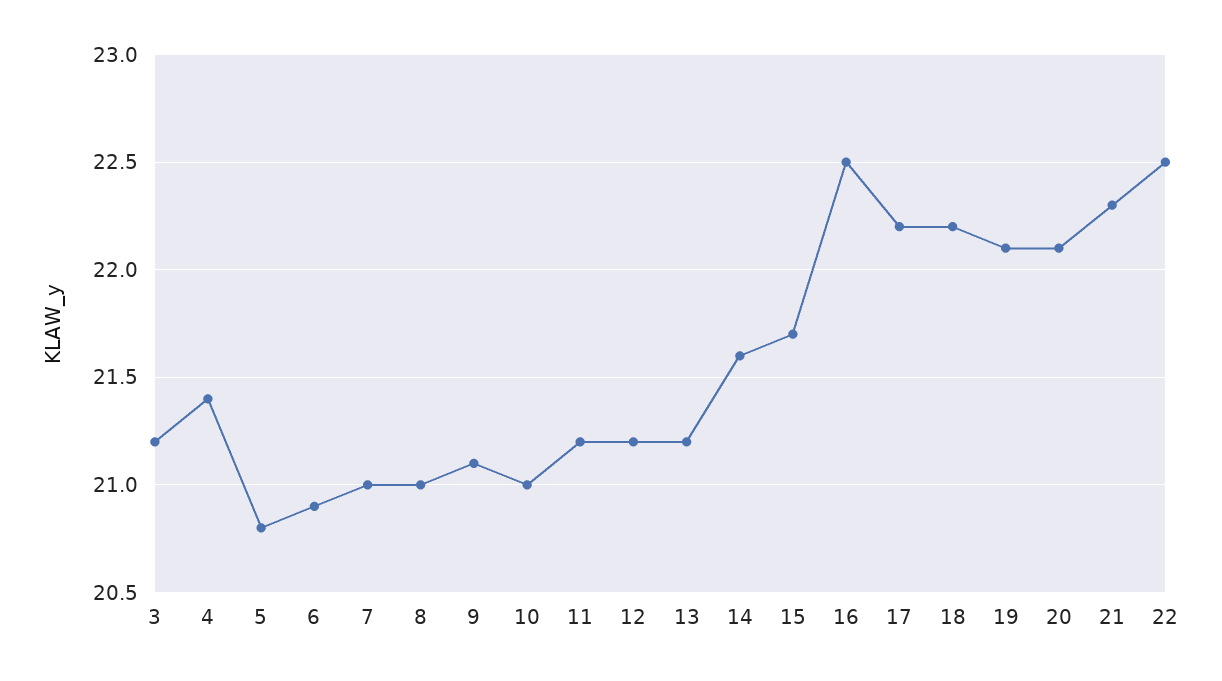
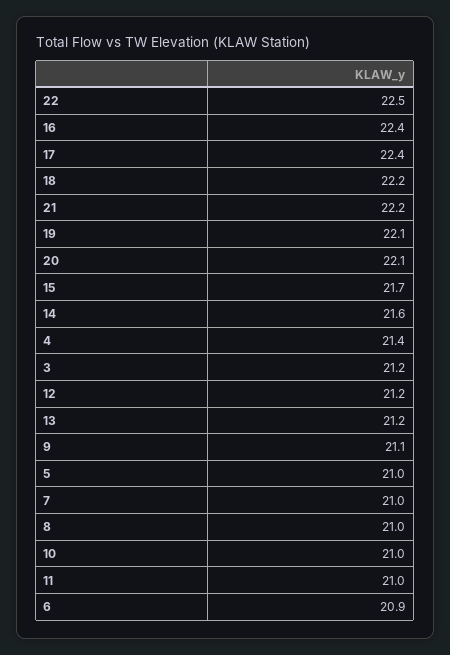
5: 20.8 -> 21
11: 21.2 -> 21
16: 22.5 -> 22.4
17: 22.2 -> 22.4
21: 22.3 -> 22.2

